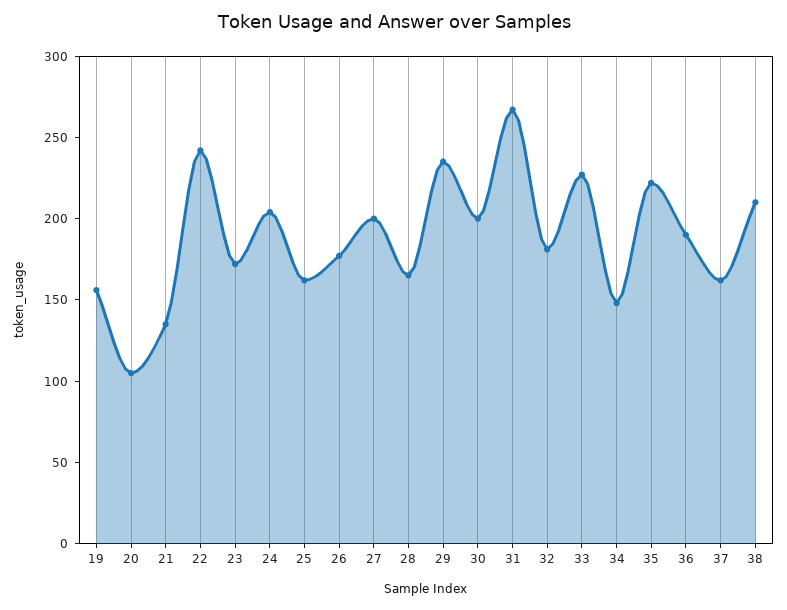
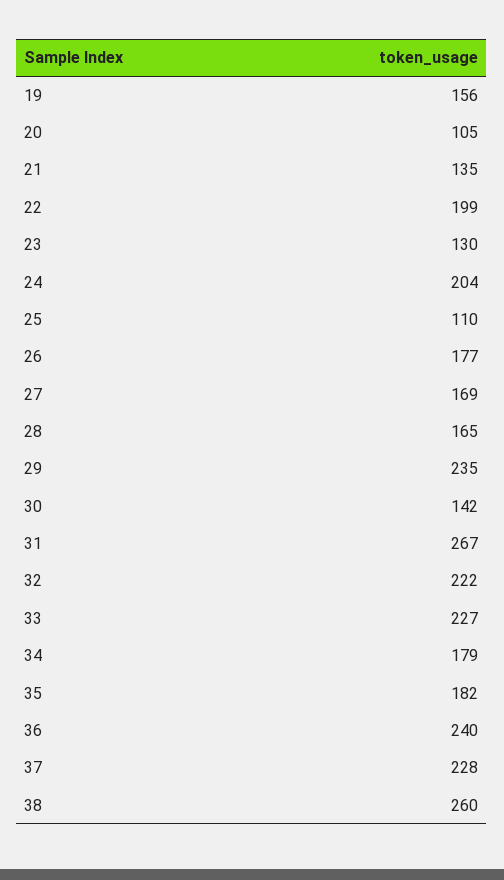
22: 240 -> 199
23: 170 -> 130
25: 160 -> 110
27: 200 -> 169
30: 200 -> 142
32: 180 -> 222
34: 150 -> 179
35: 220 -> 182
36: 190 -> 240
37: 160 -> 228
38: 210 -> 260

